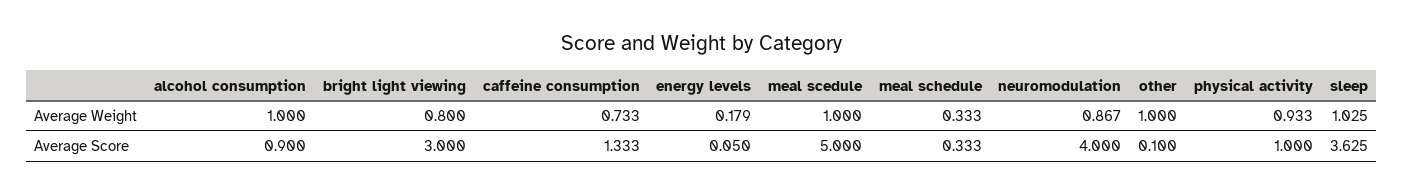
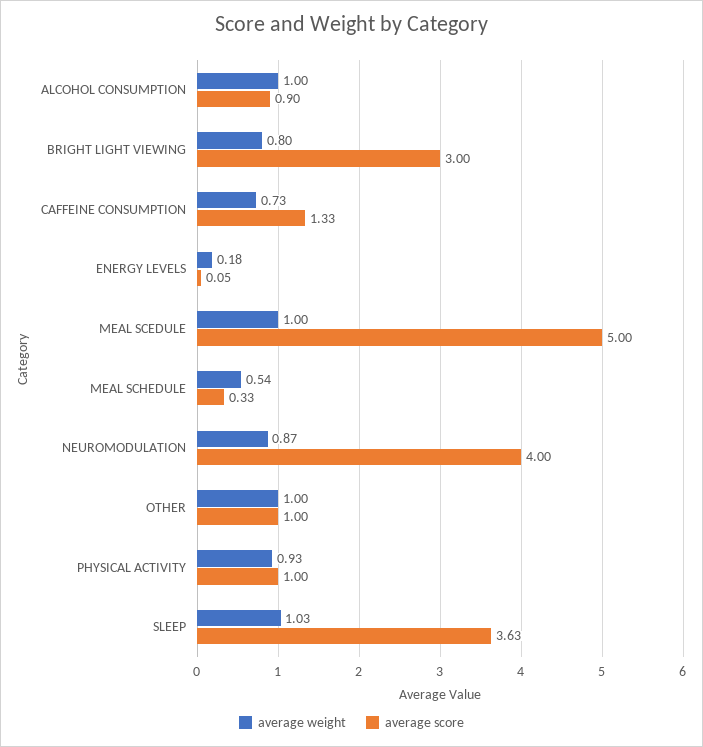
Average Weight, meal schedule: 0.333 -> 0.54
Average Score, other: 0.1 -> 1

